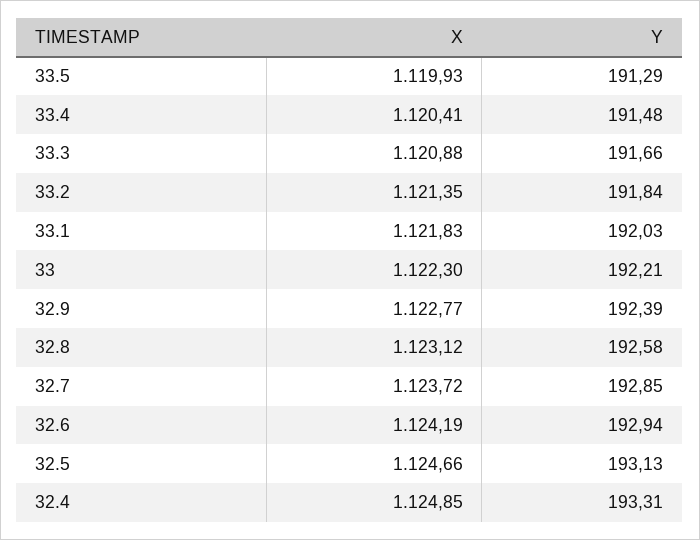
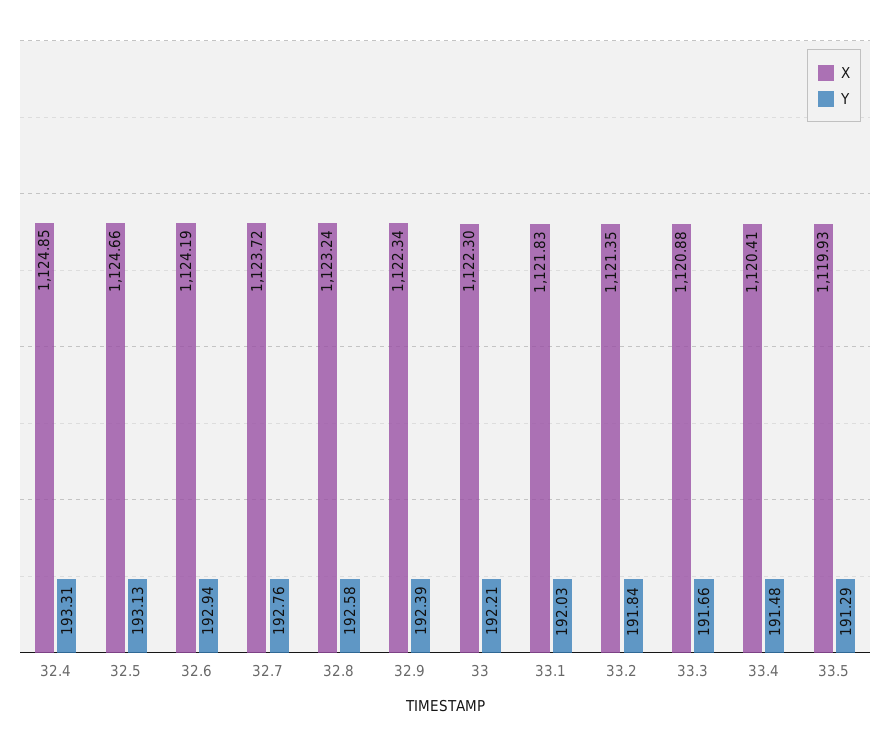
X, 32.9: 1122.77 -> 1122.34
X, 32.8: 1123.12 -> 1123.24
Y, 32.7: 192.85 -> 192.76

